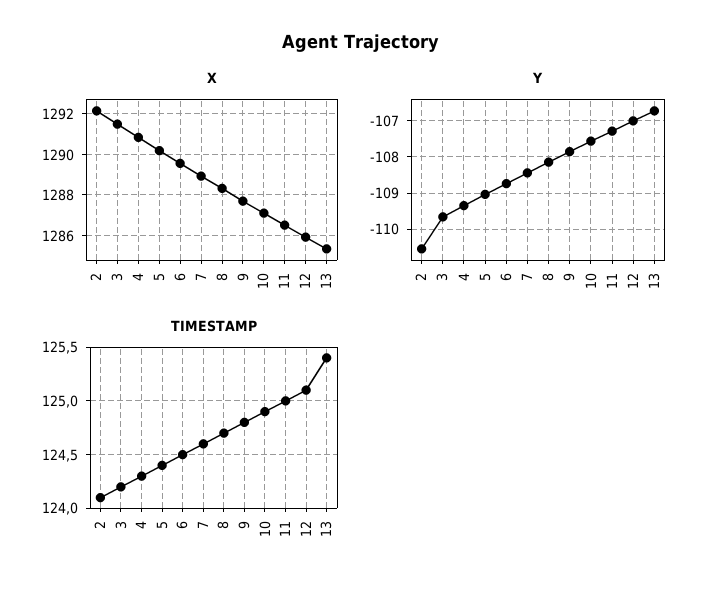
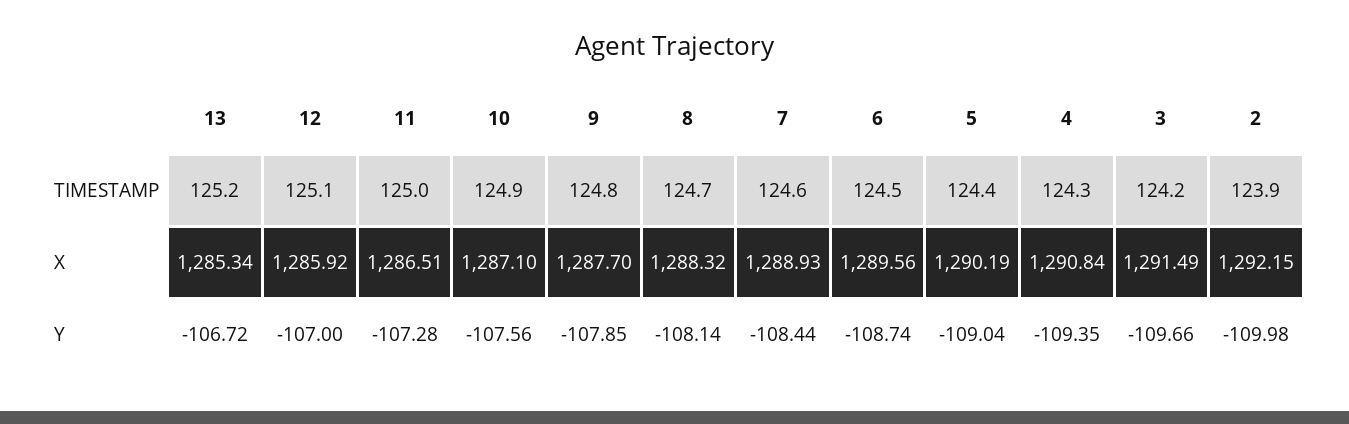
Y, 2: -110.6 -> -109.98
TIMESTAMP, 2: 124.1 -> 123.9
TIMESTAMP, 13: 125.4 -> 125.2

